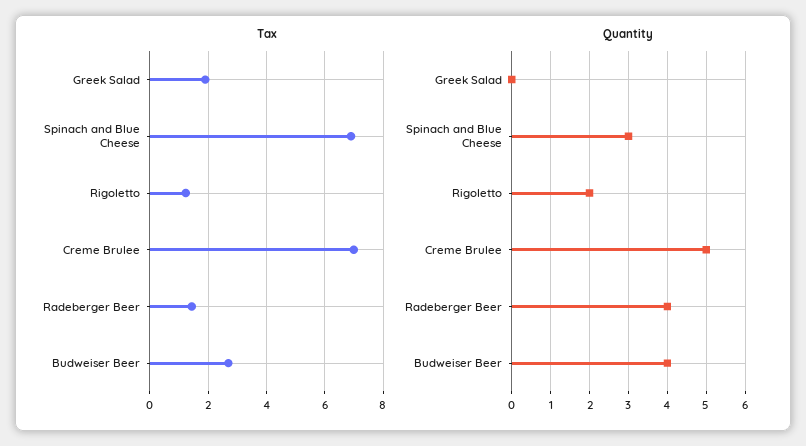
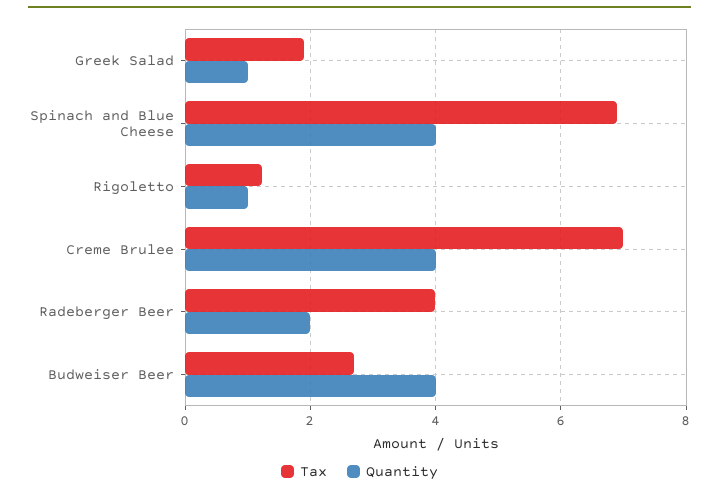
Tax, Radeberger Beer: 1.5 -> 4
Quantity, Greek Salad: 0 -> 1
Quantity, Spinach and Blue Cheese: 3 -> 4
Quantity, Rigoletto: 2 -> 1
Quantity, Creme Brulee: 5 -> 4
Quantity, Radeberger Beer: 4 -> 2

